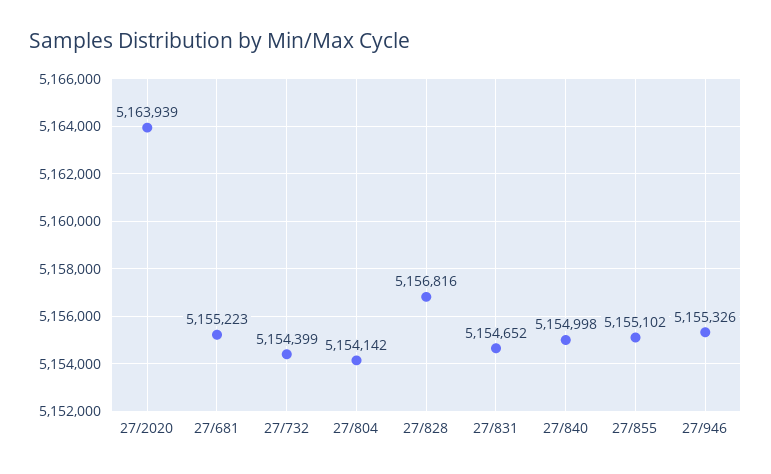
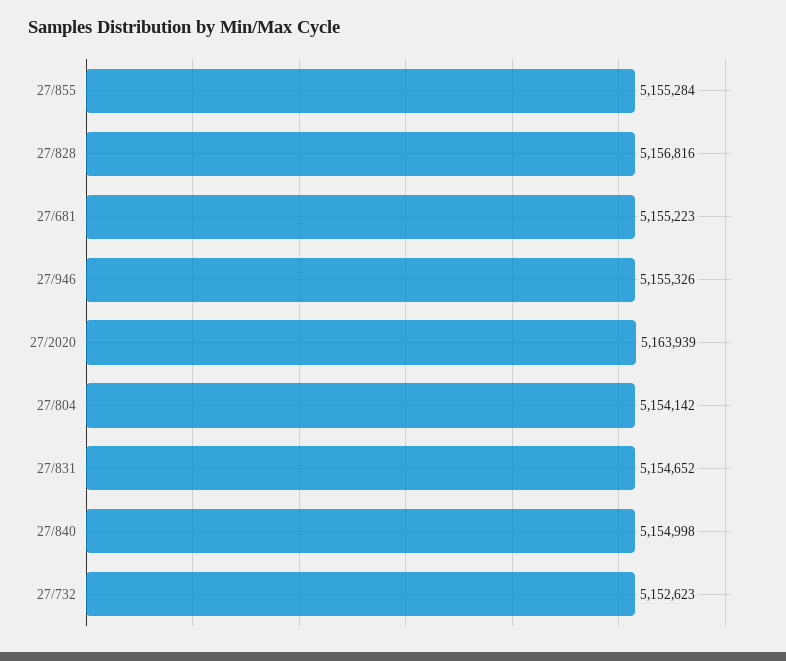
27/732: 5154399 -> 5152623
27/855: 5155102 -> 5155284

